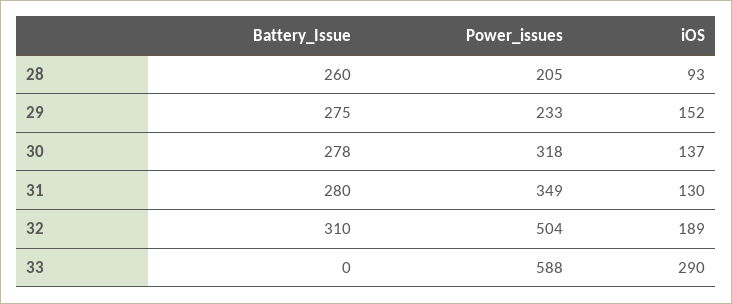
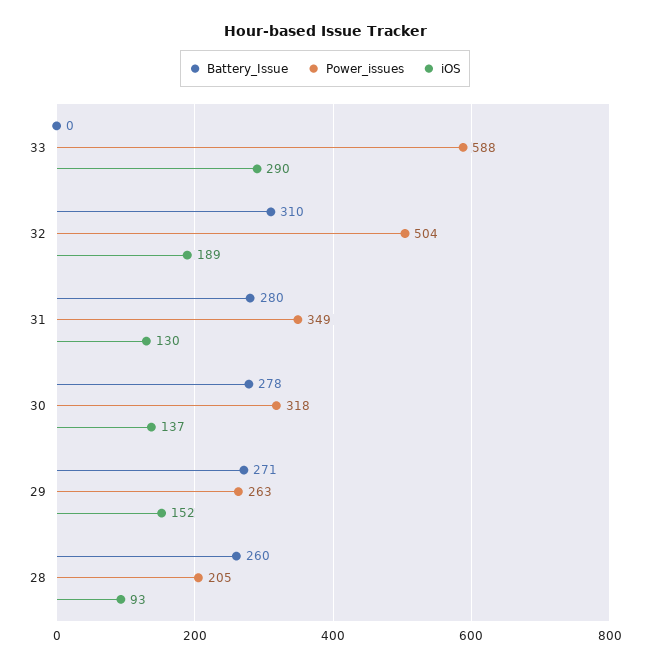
Battery_Issue, 29: 275 -> 271
Power_issues, 29: 233 -> 263

